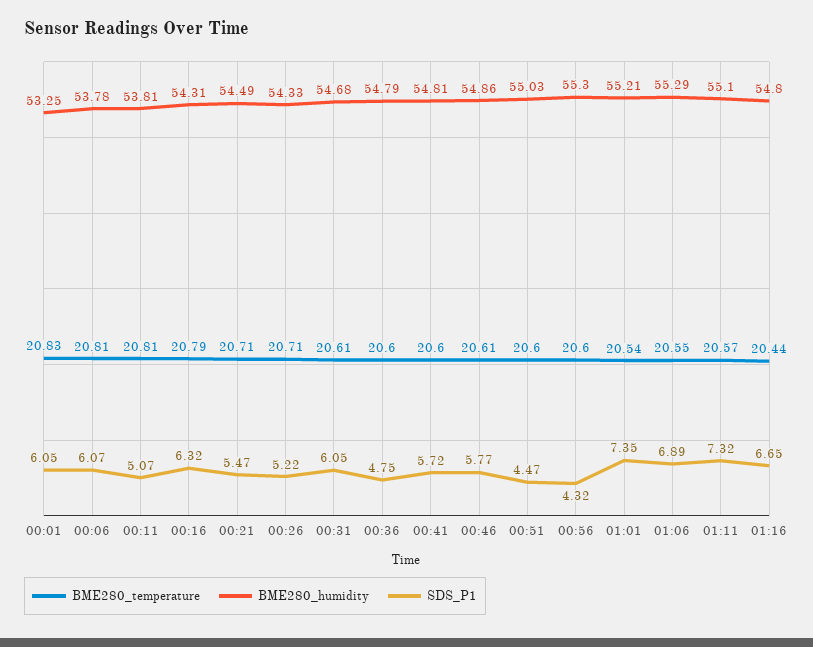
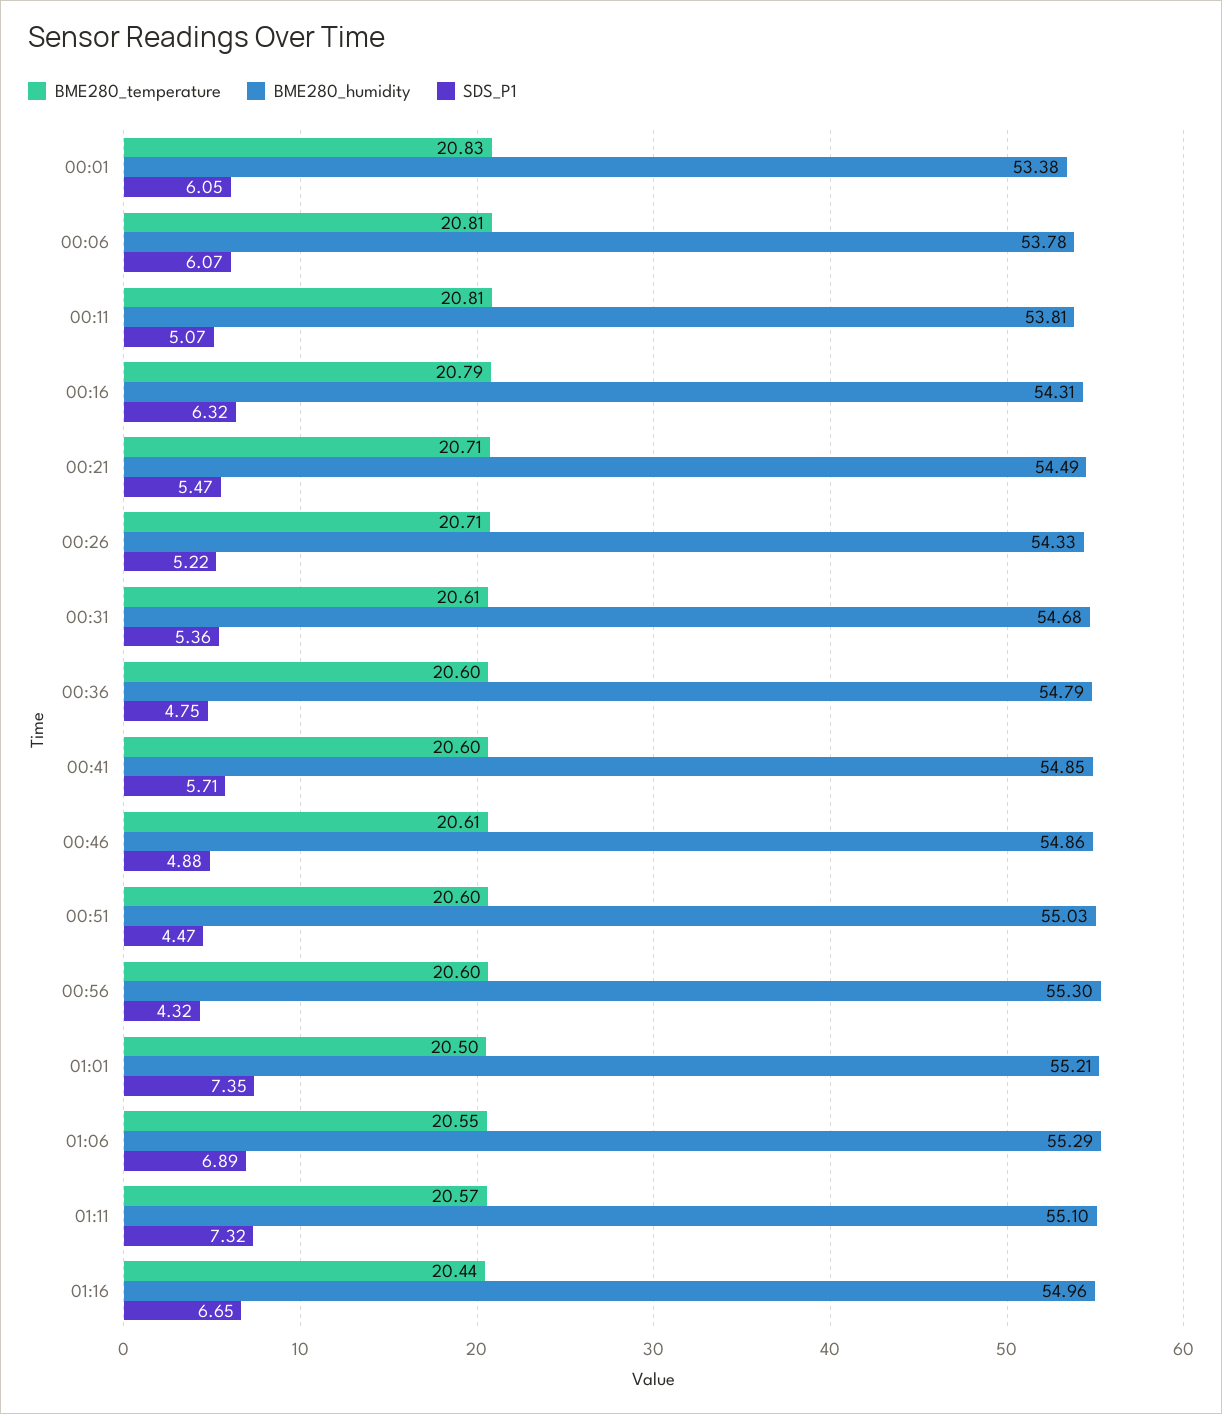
BME280_humidity, 00:01: 53.25 -> 53.38
SDS_P1, 00:31: 6.05 -> 5.36
BME280_humidity, 00:41: 54.81 -> 54.85
SDS_P1, 00:41: 5.72 -> 5.71
SDS_P1, 00:46: 5.77 -> 4.88
BME280_temperature, 01:01: 20.54 -> 20.5
BME280_humidity, 01:16: 54.8 -> 54.96

